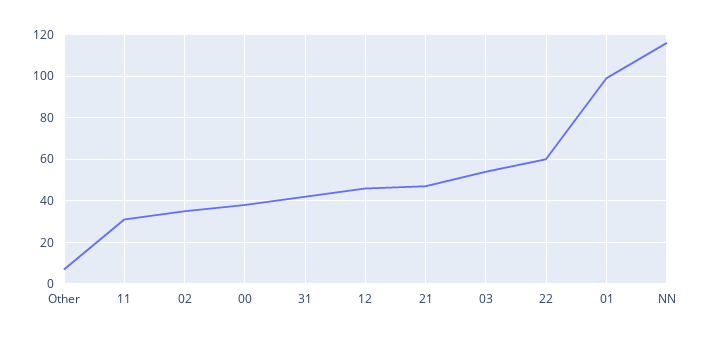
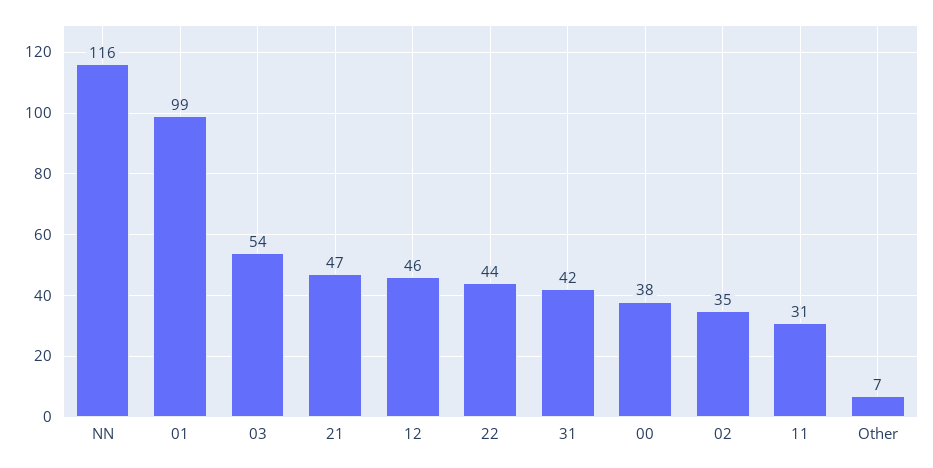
22: 60 -> 44

